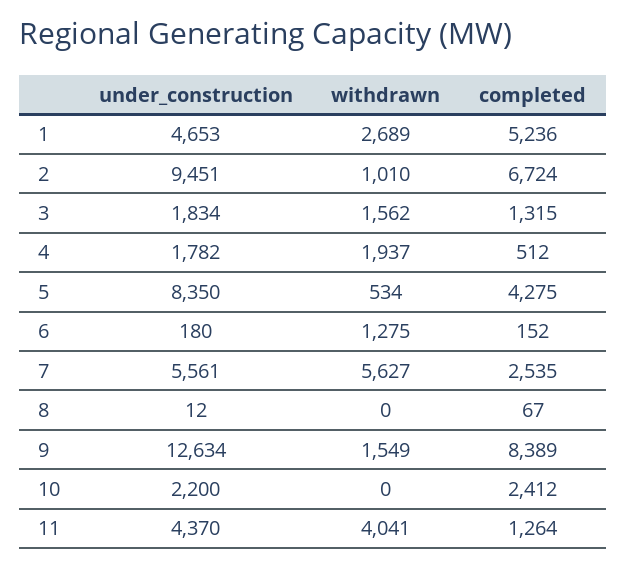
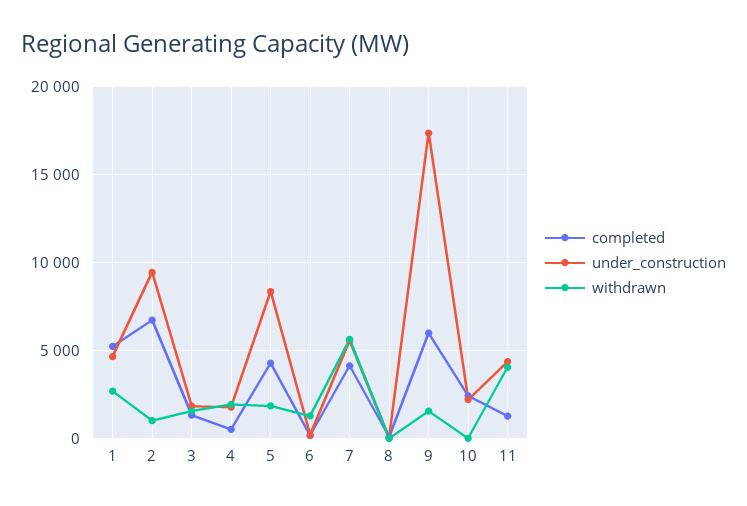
withdrawn, 5: 534 -> 2000
completed, 7: 2535 -> 4000
under_construction, 9: 12634 -> 17500
completed, 9: 8389 -> 6000

